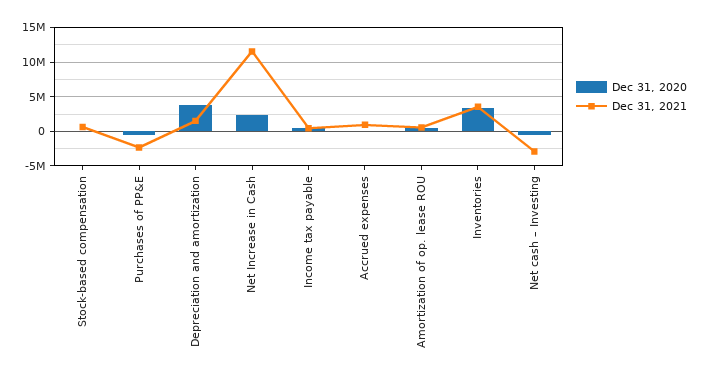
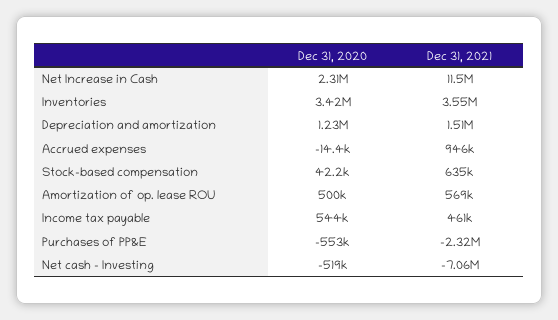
Dec 31, 2020, Depreciation and amortization: 4000000 -> 1230000
Dec 31, 2021, Net cash – Investing: -3000000 -> -7060000

